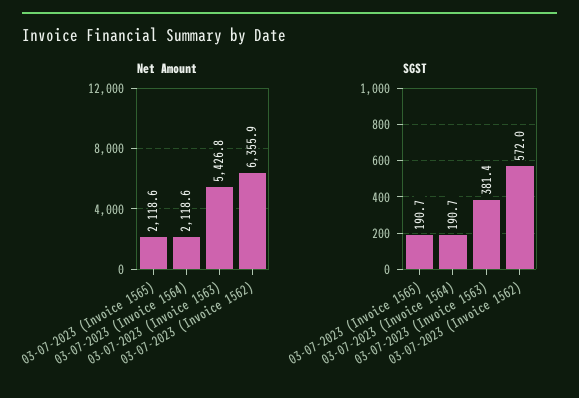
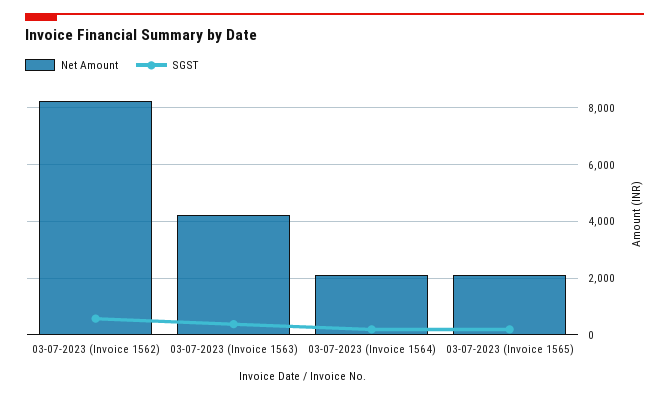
Net Amount, 03-07-2023 (Invoice 1563): 5426.8 -> 4250
Net Amount, 03-07-2023 (Invoice 1562): 6355.9 -> 8250

